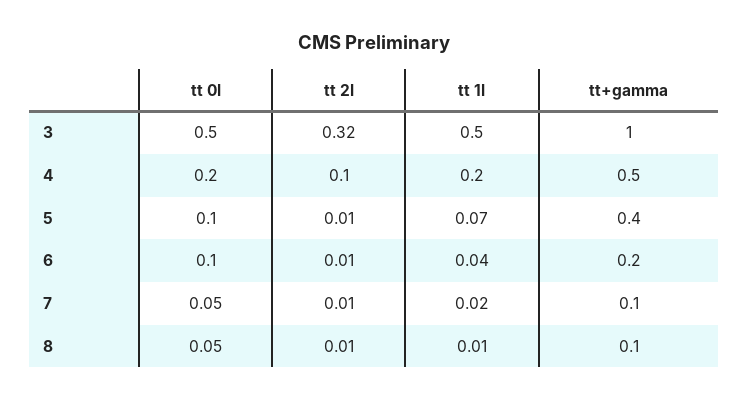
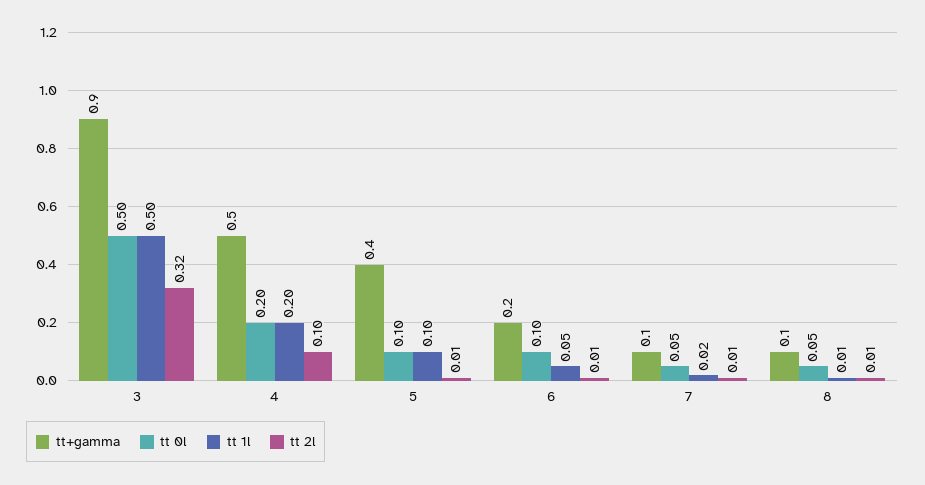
tt+gamma, 3: 1 -> 0.9
tt 1l, 5: 0.07 -> 0.1
tt 1l, 6: 0.04 -> 0.05

